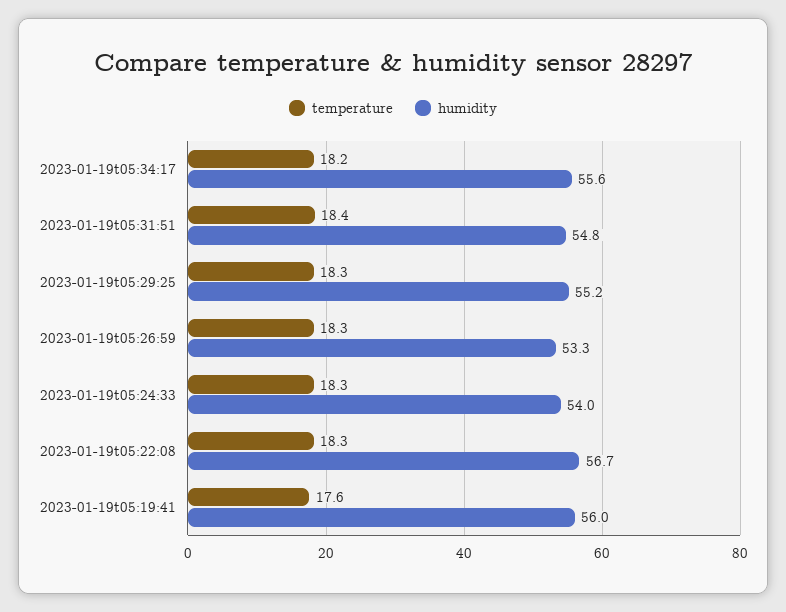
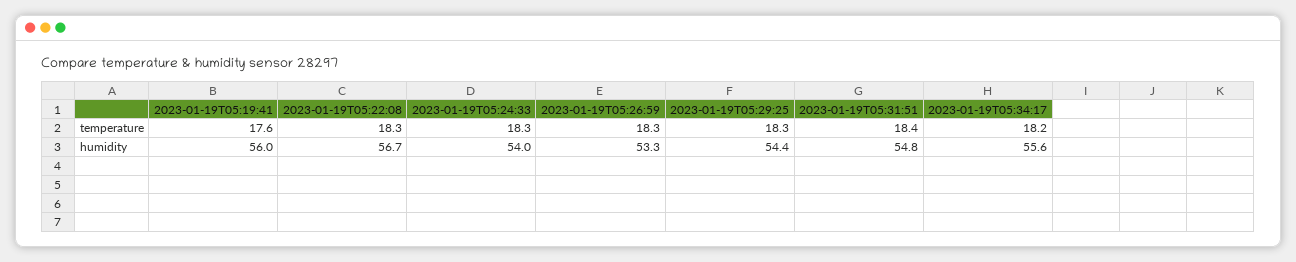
humidity, 2023-01-19t05:29:25: 55.2 -> 54.4

